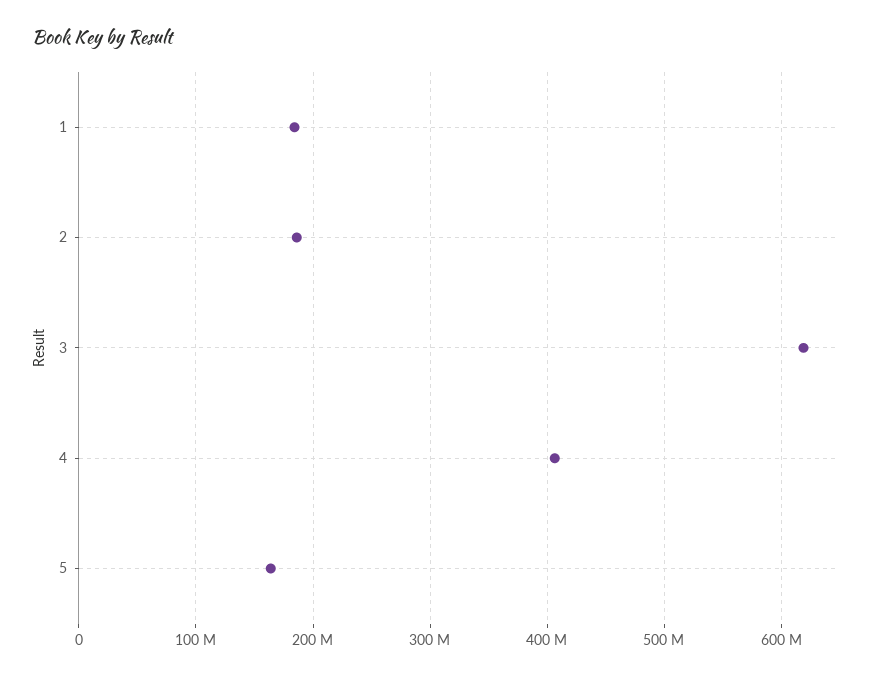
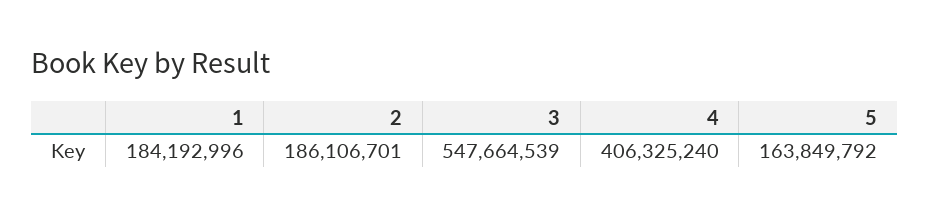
3: 620000000 -> 547664539

